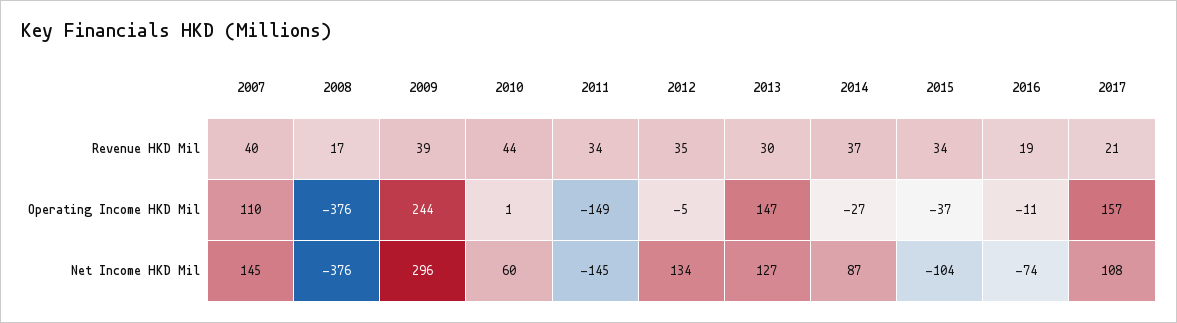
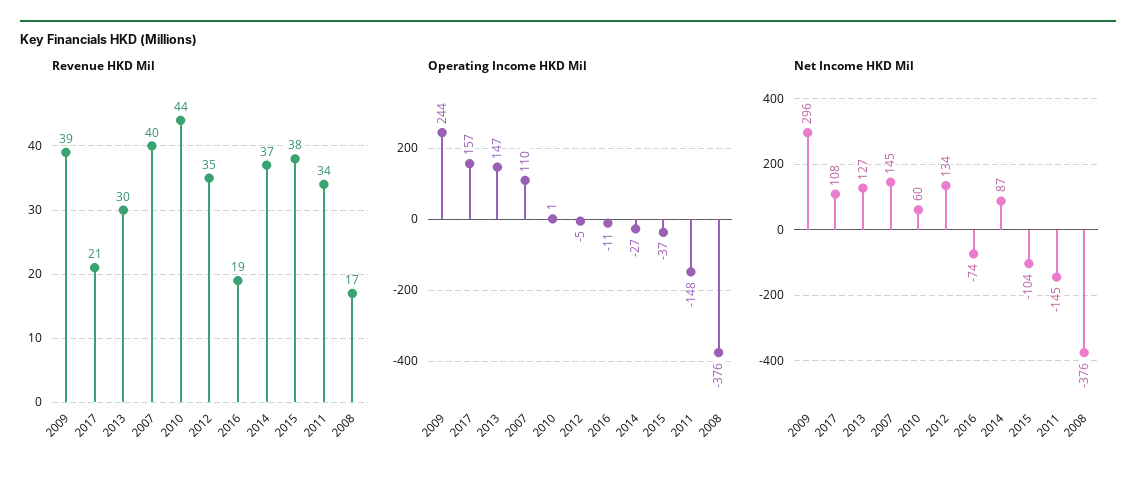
Revenue HKD Mil, 2015: 34 -> 38
Operating Income HKD Mil, 2011: -149 -> -148

